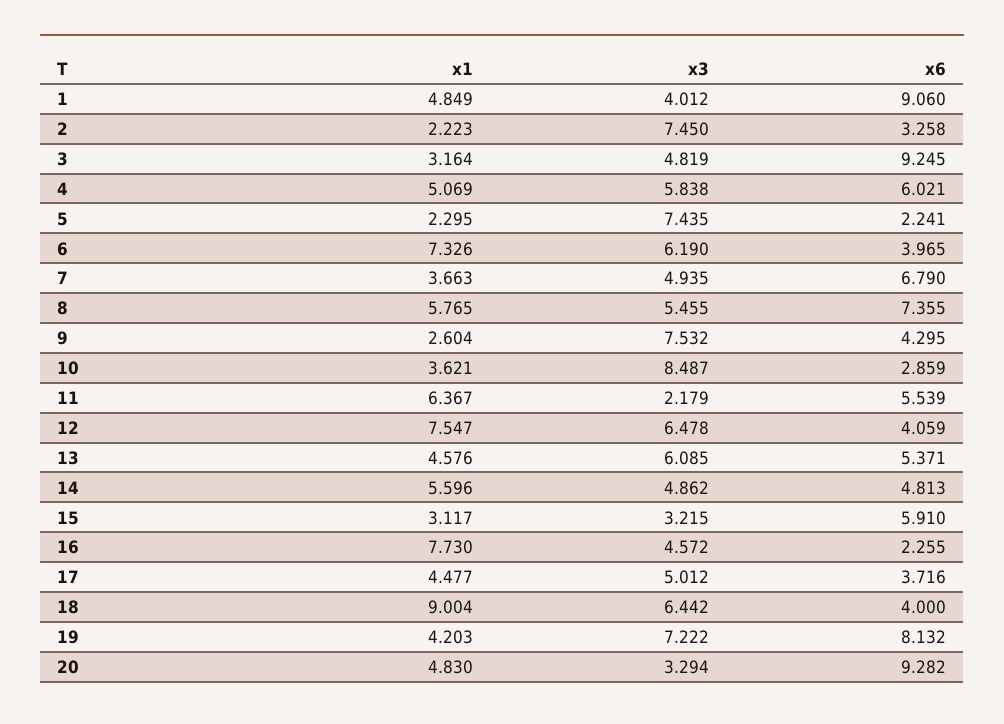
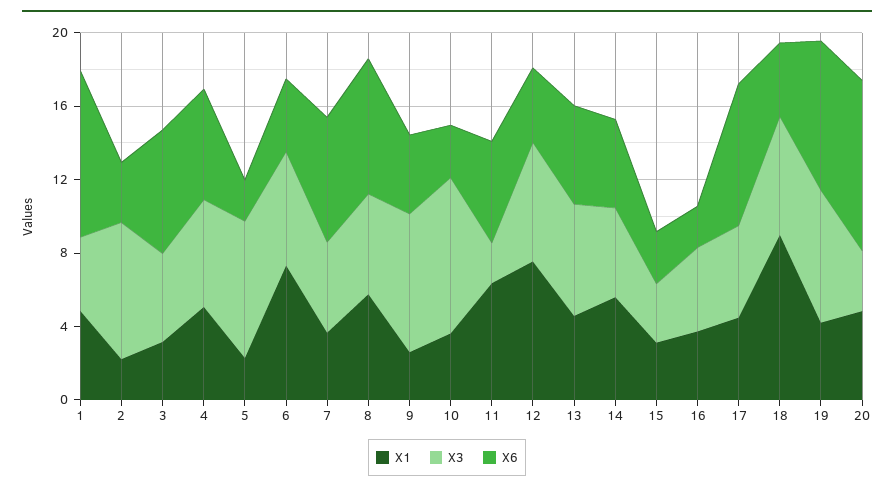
x6, 3: 9.245 -> 7
x6, 15: 5.91 -> 3
x1, 16: 7.73 -> 4
x6, 17: 3.716 -> 8

